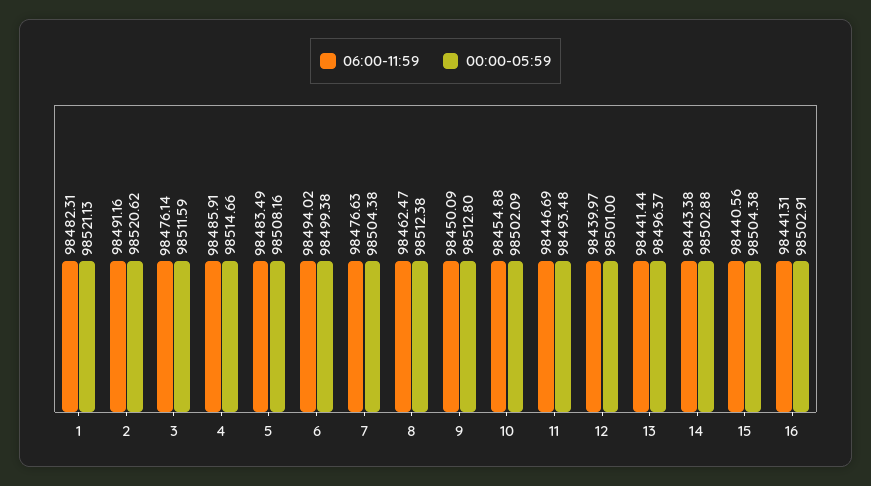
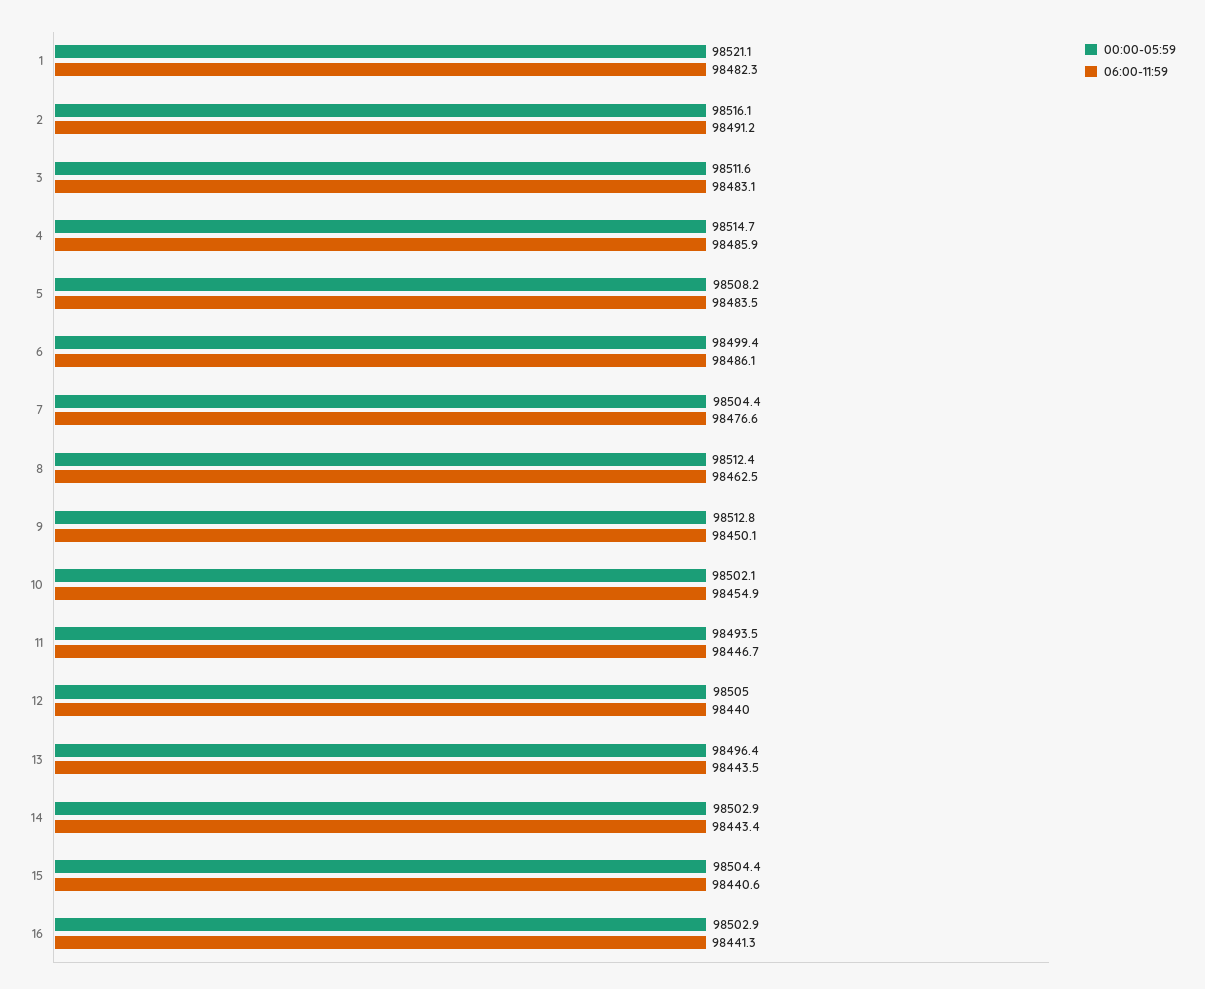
00:00-05:59, 2: 98520.62 -> 98516.1
06:00-11:59, 3: 98476.14 -> 98483.1
06:00-11:59, 6: 98494.02 -> 98486.1
00:00-05:59, 12: 98501 -> 98505
06:00-11:59, 13: 98441.44 -> 98443.5

